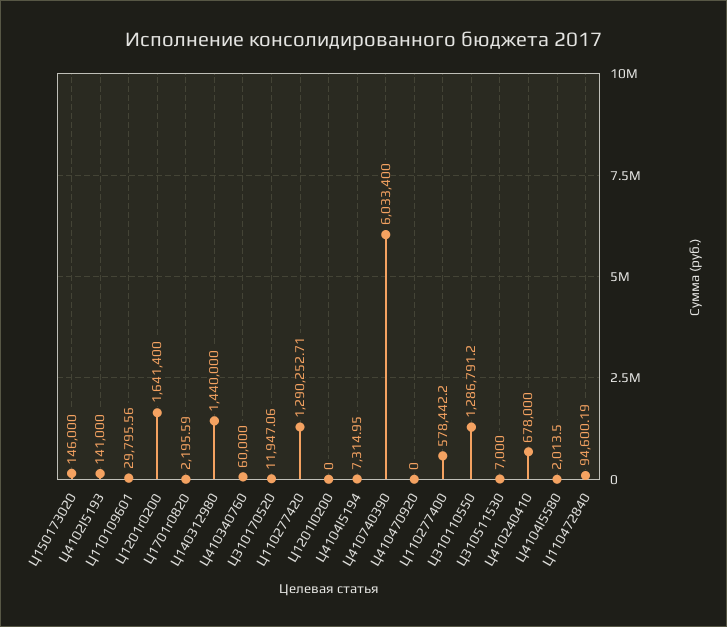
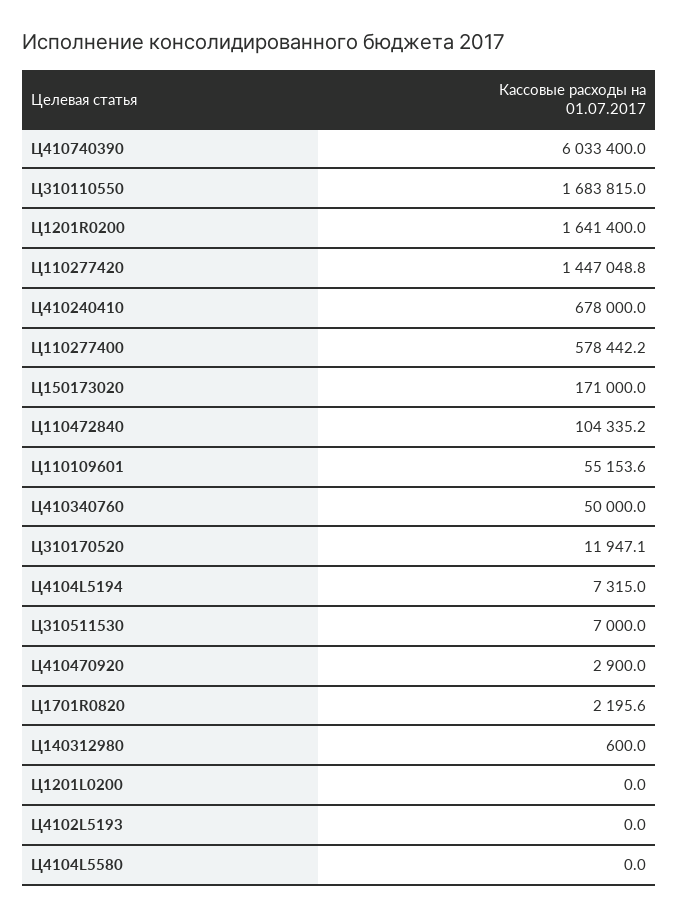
Ц150173020: 146000 -> 171000
Ц4102l5193: 141000 -> 0
Ц110109601: 29795.56 -> 55153.6
Ц140312980: 1440000 -> 600
Ц410340760: 60000 -> 50000
Ц110277420: 1290252.71 -> 1447048.8
Ц410470920: 0 -> 2900
Ц310110550: 1286791.2 -> 1683815
Ц4104l5580: 2013.5 -> 0
Ц110472840: 94600.19 -> 104335.2

